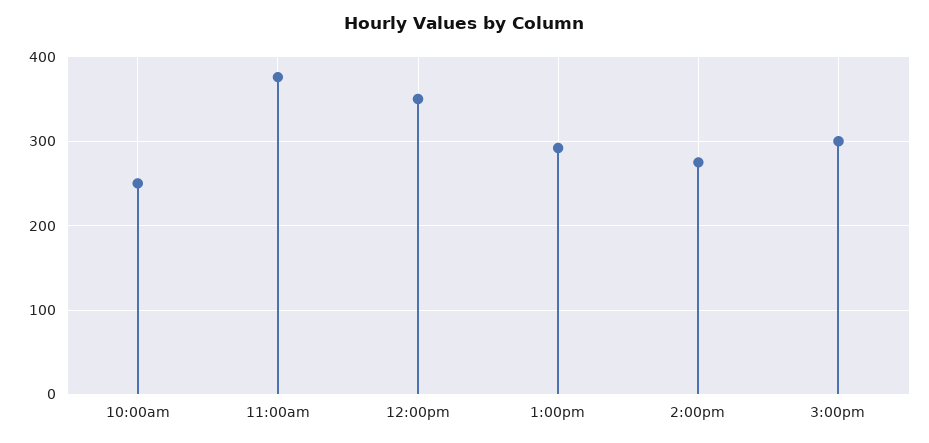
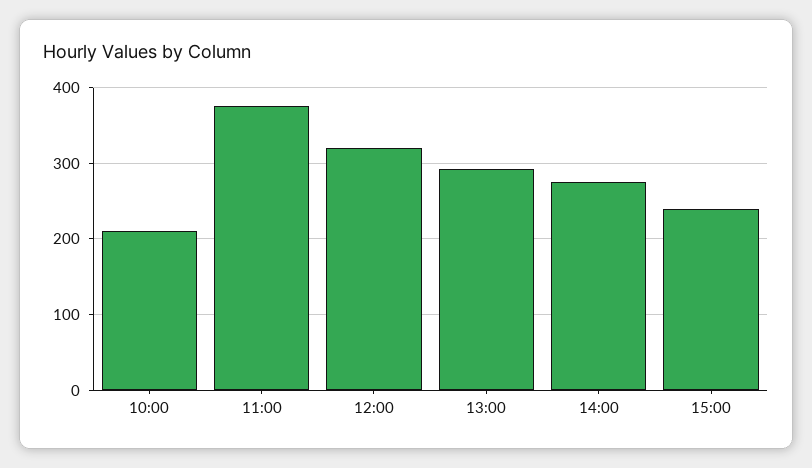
10:00am: 250 -> 210
12:00pm: 350 -> 320
3:00pm: 300 -> 240

